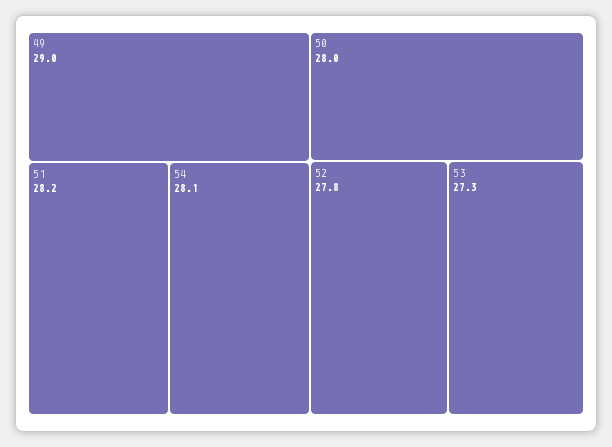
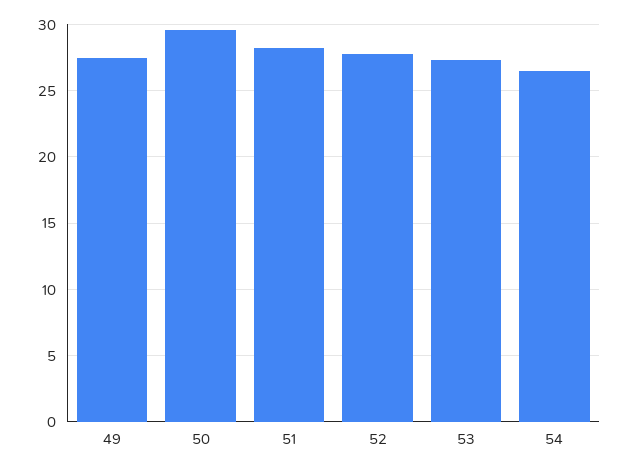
49: 29 -> 27.5
54: 28.1 -> 26.5
50: 28 -> 29.5

